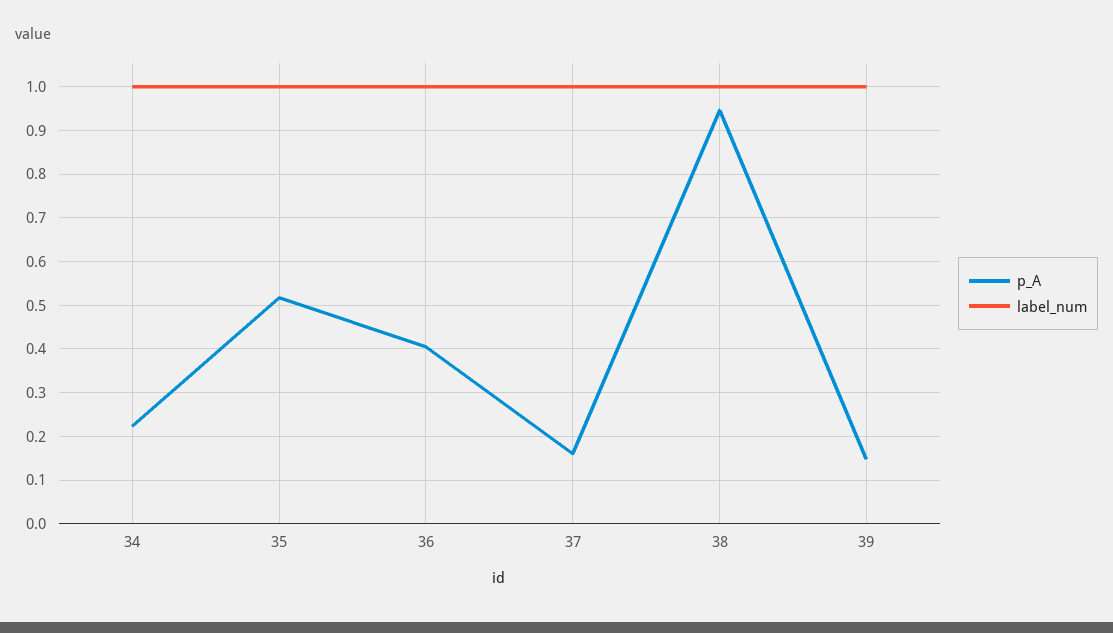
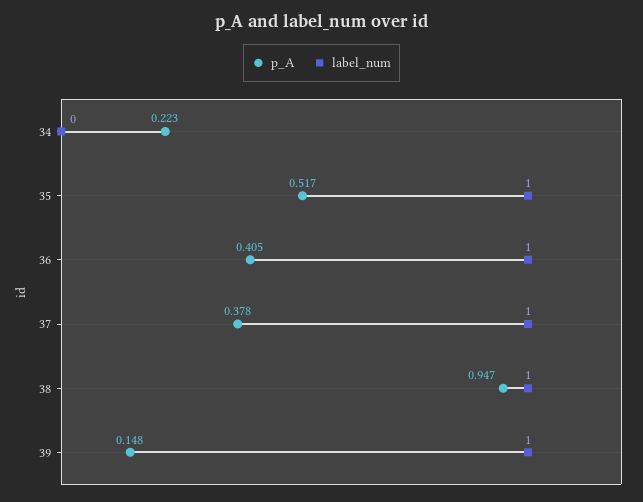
label_num, 34: 1 -> 0
p_A, 37: 0.16 -> 0.378

